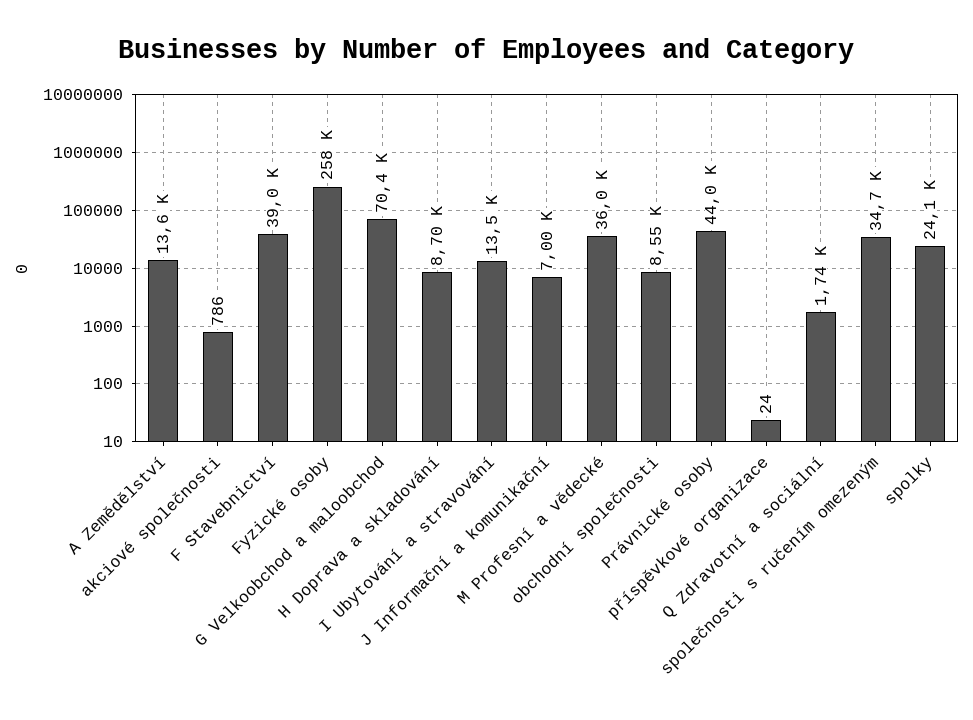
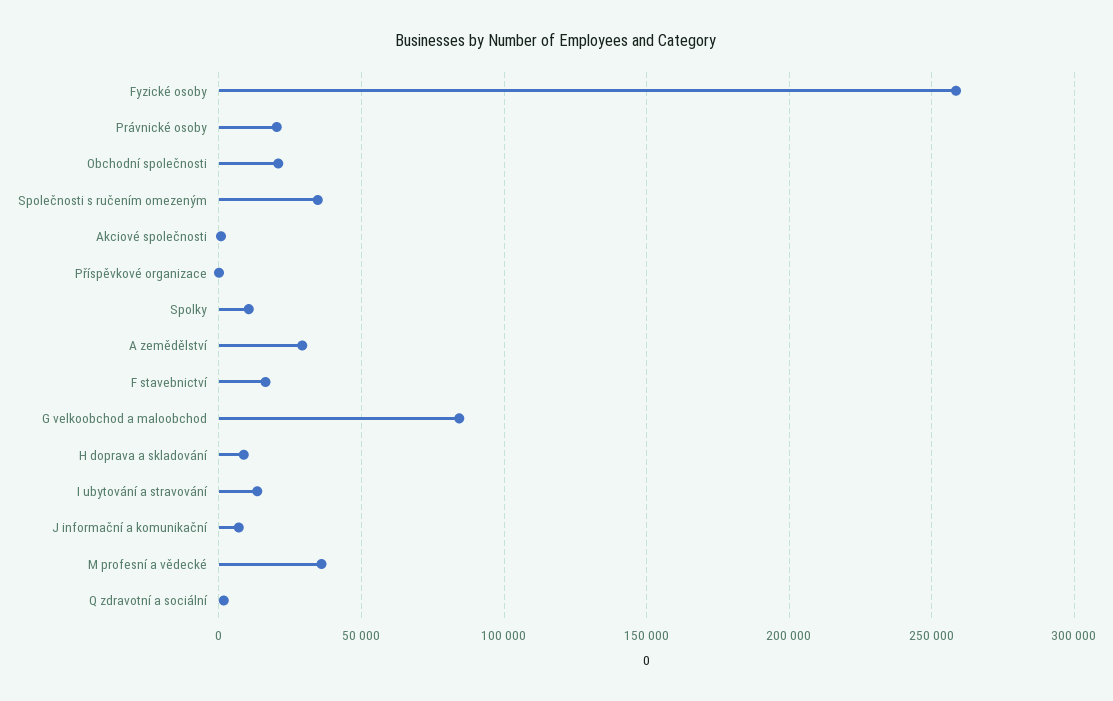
A Zemědělství: 13600 -> 30000
F Stavebnictví: 39000 -> 15000
G Velkoobchod a maloobchod: 70400 -> 85000
obchodní společnosti: 8550 -> 20000
Právnické osoby: 44000 -> 20000
spolky: 24100 -> 10000

